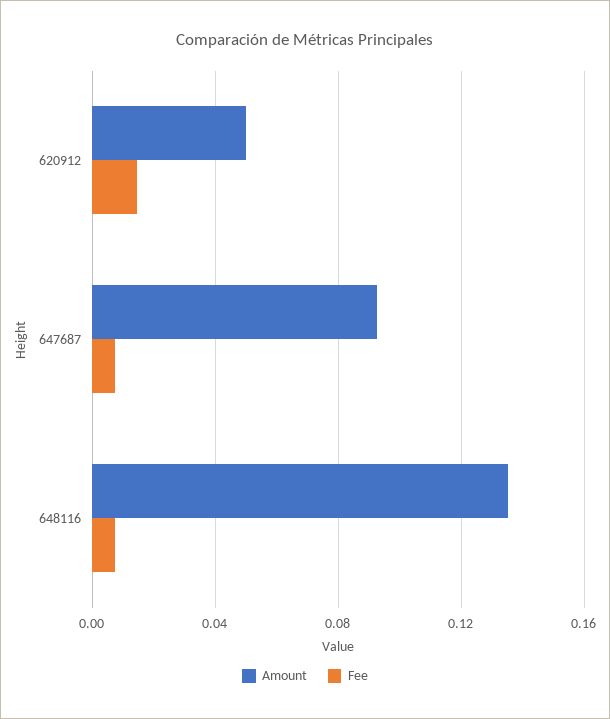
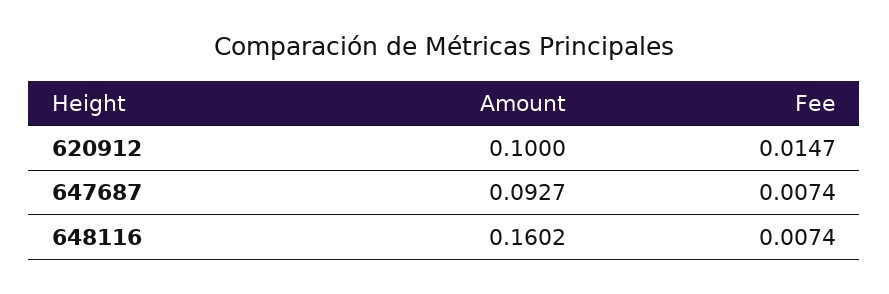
Amount, 620912: 0.05 -> 0.1
Amount, 648116: 0.135 -> 0.1602

